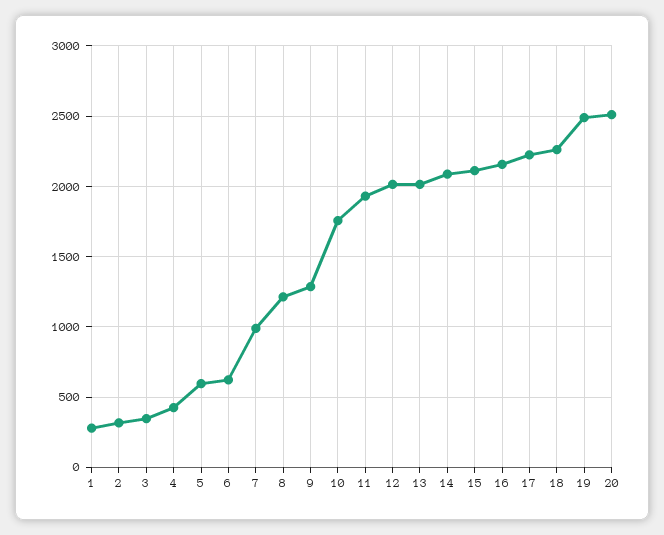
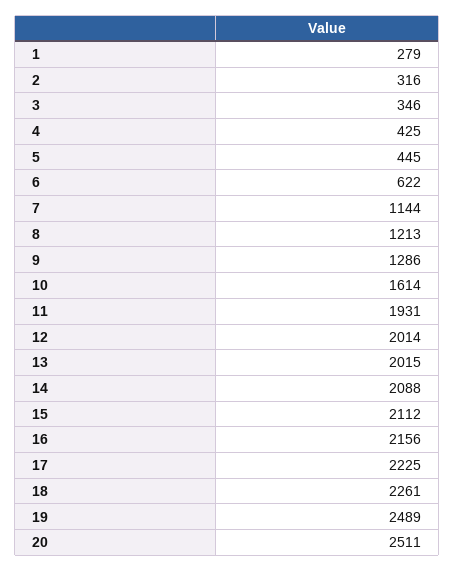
5: 600 -> 445
7: 1000 -> 1144
10: 1750 -> 1614

